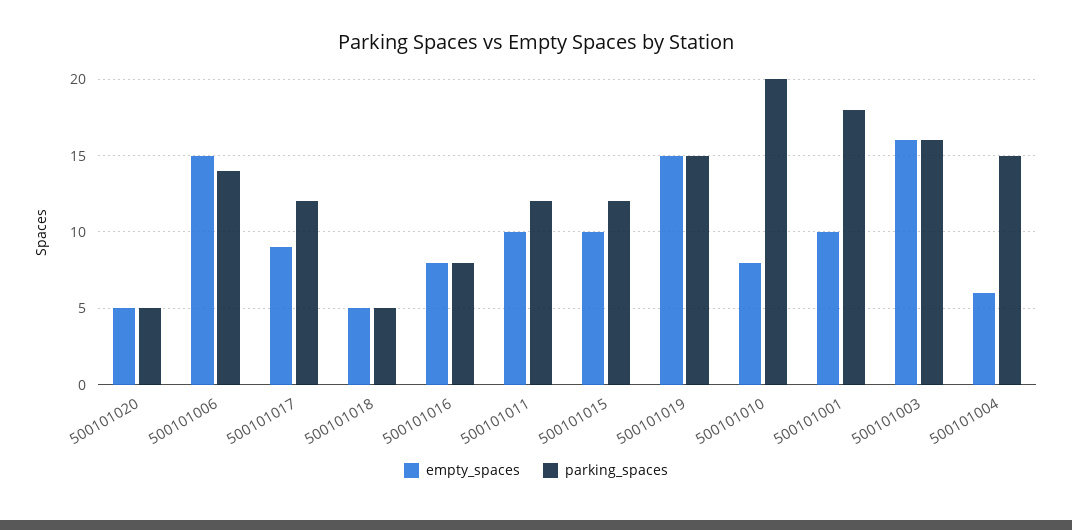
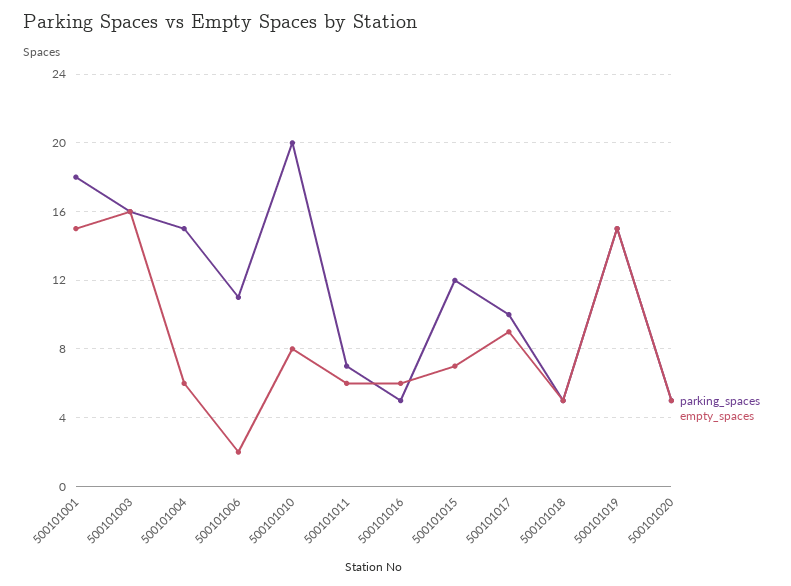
empty_spaces, 500101006: 15 -> 2
parking_spaces, 500101006: 14 -> 11
parking_spaces, 500101017: 12 -> 10
empty_spaces, 500101016: 8 -> 6
parking_spaces, 500101016: 8 -> 5
empty_spaces, 500101011: 10 -> 6
parking_spaces, 500101011: 12 -> 7
empty_spaces, 500101015: 10 -> 7
empty_spaces, 500101001: 10 -> 15

